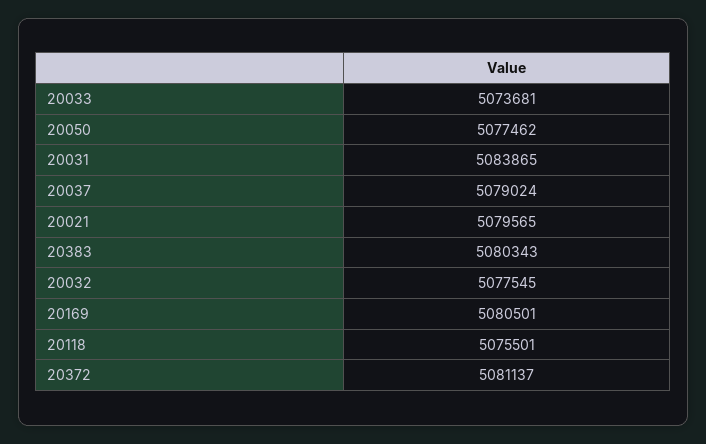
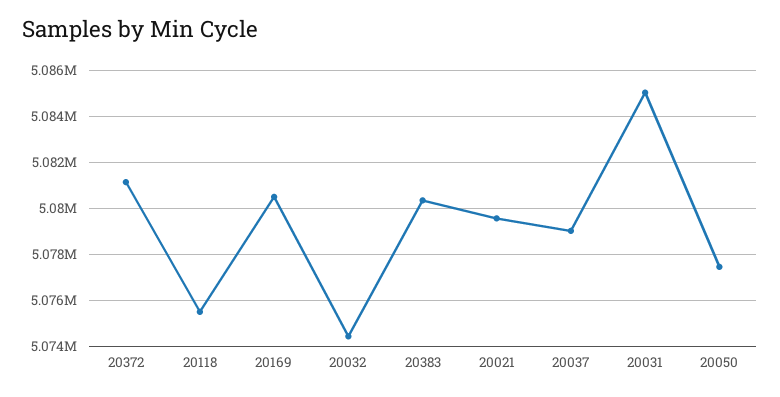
20033: 5073681 -> none
20031: 5083865 -> 5085000
20032: 5077545 -> 5074500

